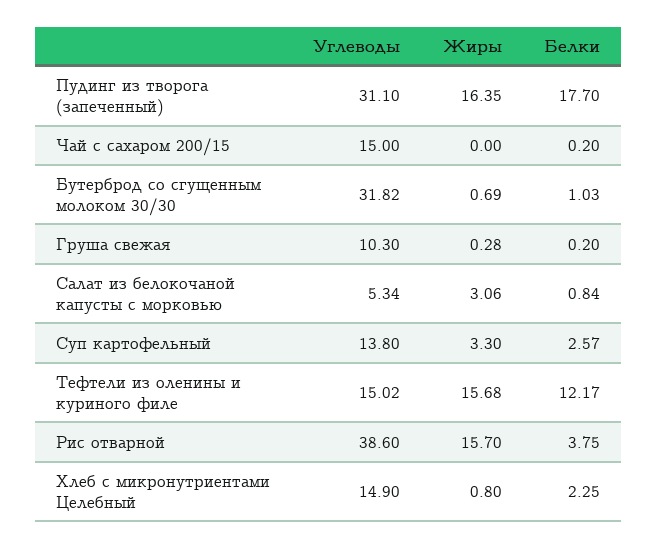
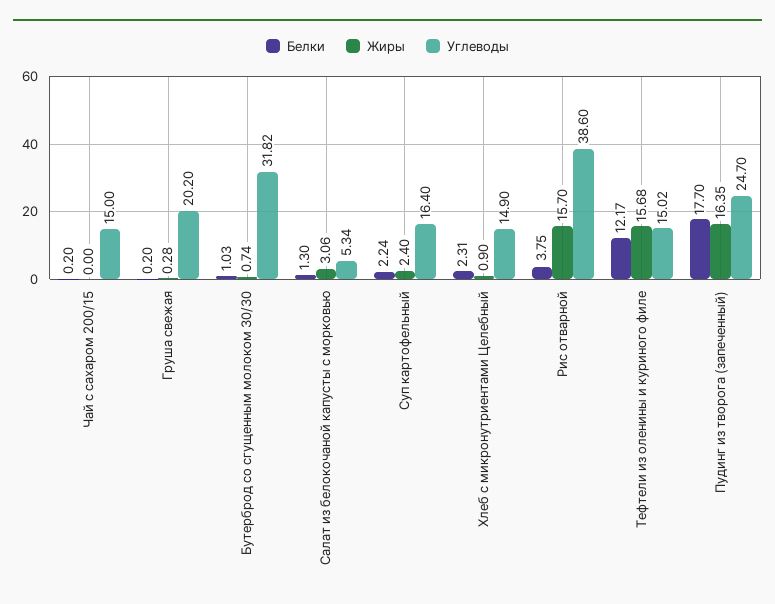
Углеводы, Пудинг из творога (запеченный): 31.1 -> 24.7
Жиры, Бутерброд со сгущенным молоком 30/30: 0.69 -> 0.74
Углеводы, Груша свежая: 10.3 -> 20.2
Белки, Салат из белокочаной капусты с морковью: 0.84 -> 1.3
Углеводы, Суп картофельный: 13.8 -> 16.4
Жиры, Суп картофельный: 3.3 -> 2.4
Белки, Суп картофельный: 2.57 -> 2.24
Жиры, Хлеб с микронутриентами Целебный: 0.8 -> 0.9
Белки, Хлеб с микронутриентами Целебный: 2.25 -> 2.31

